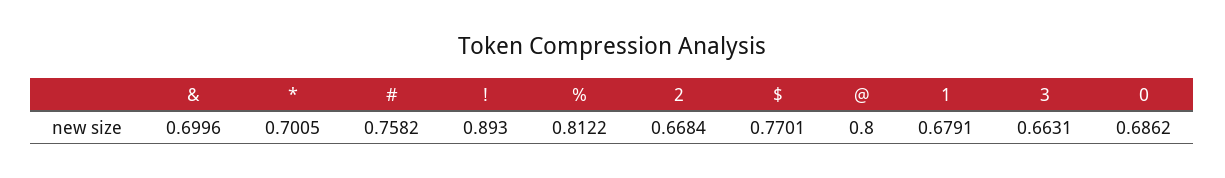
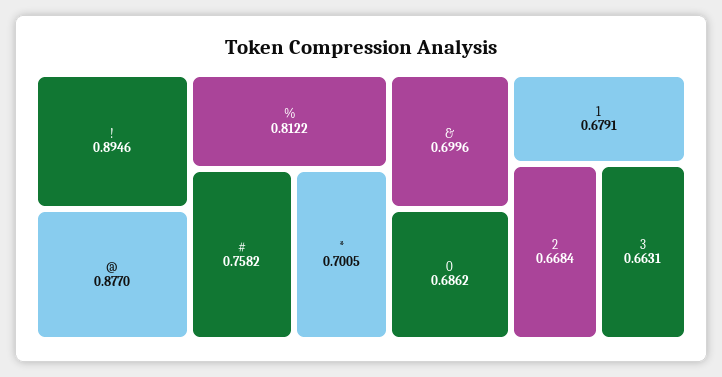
!: 0.893 -> 0.8946
$: 0.7701 -> none
@: 0.8 -> 0.877

